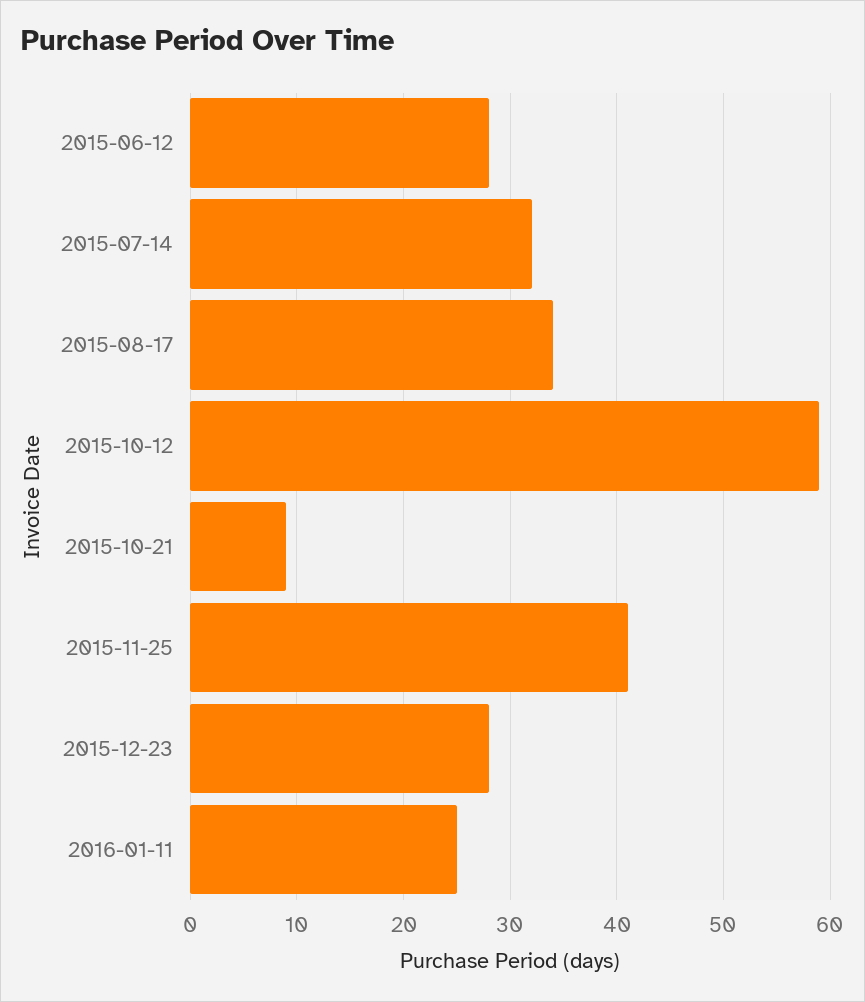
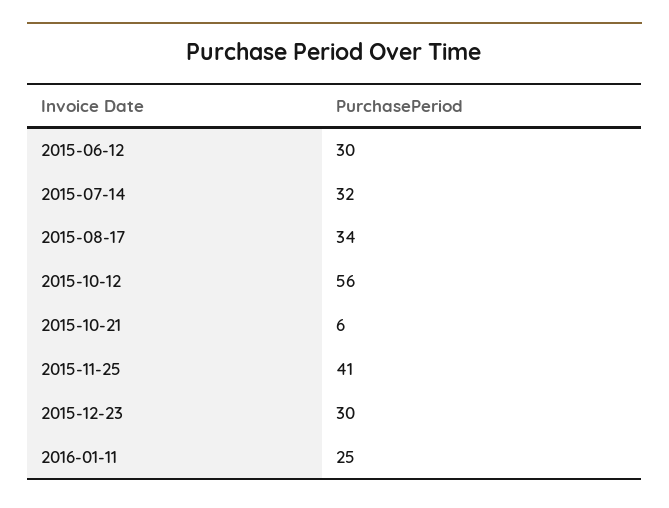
2015-06-12: 28 -> 30
2015-10-12: 59 -> 56
2015-10-21: 9 -> 6
2015-12-23: 28 -> 30

